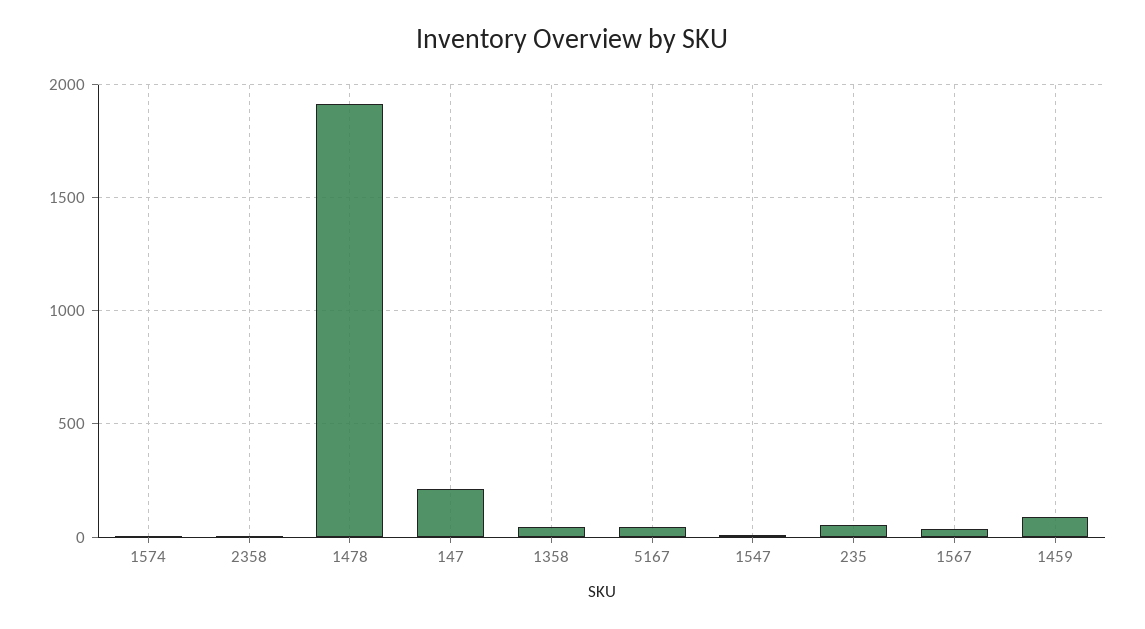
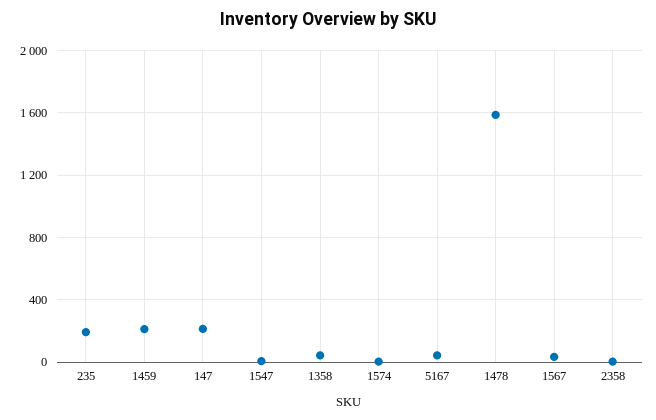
1478: 1900 -> 1600
235: 50 -> 200
1459: 100 -> 200

